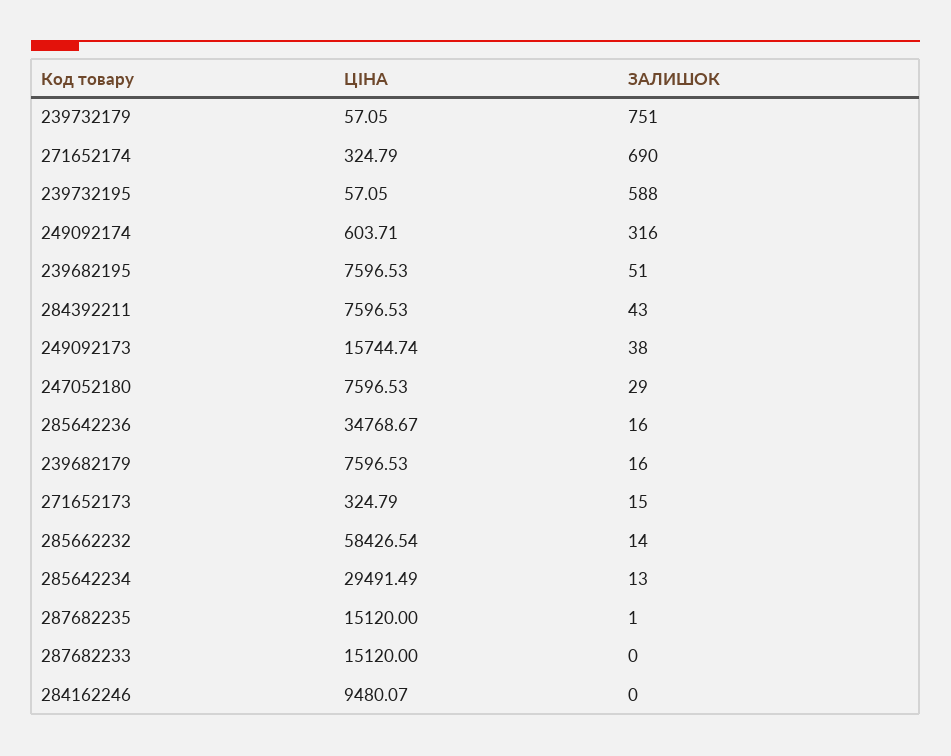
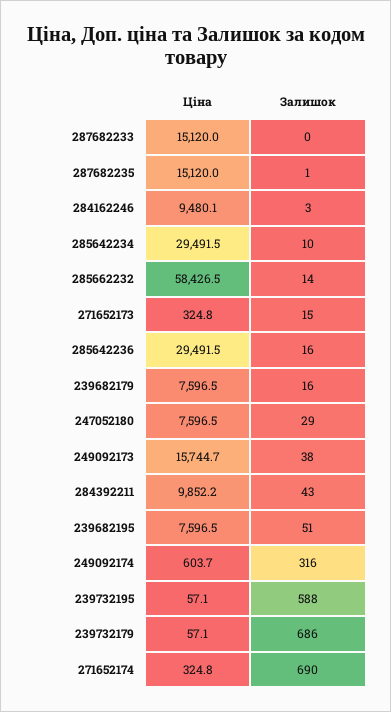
ЗАЛИШОК, 239732179: 751 -> 686
ЦІНА, 284392211: 7596.53 -> 9852.2
ЦІНА, 285642236: 34768.67 -> 29491.5
ЗАЛИШОК, 285642234: 13 -> 10
ЗАЛИШОК, 284162246: 0 -> 3

